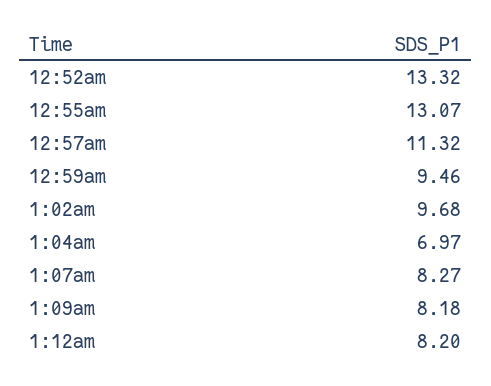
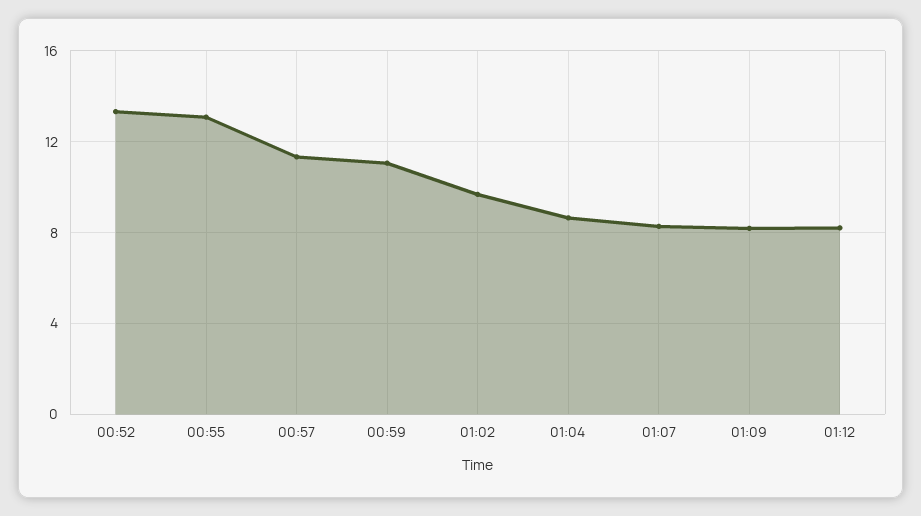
12:59am: 9.46 -> 11
1:04am: 6.97 -> 8.5

